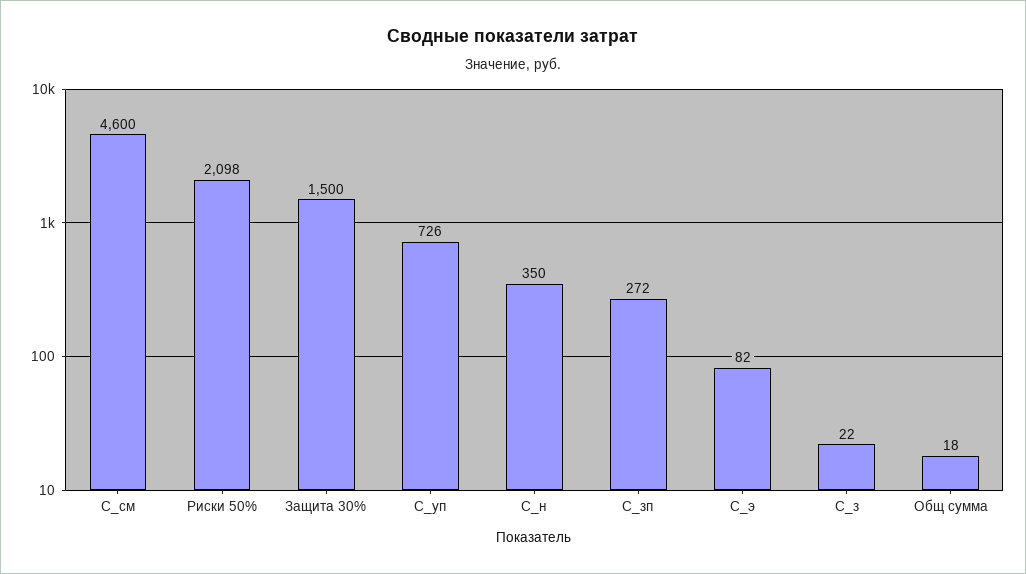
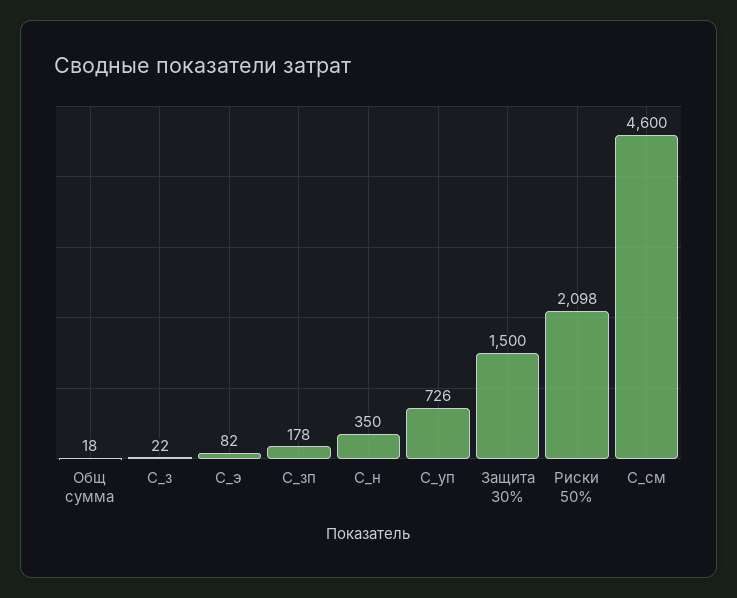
С_зп: 272 -> 178

